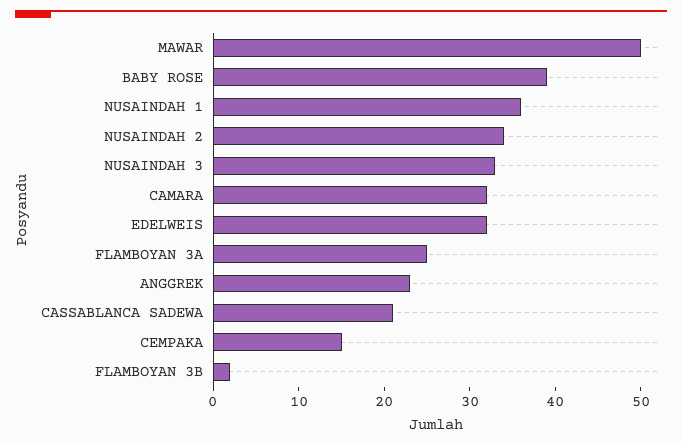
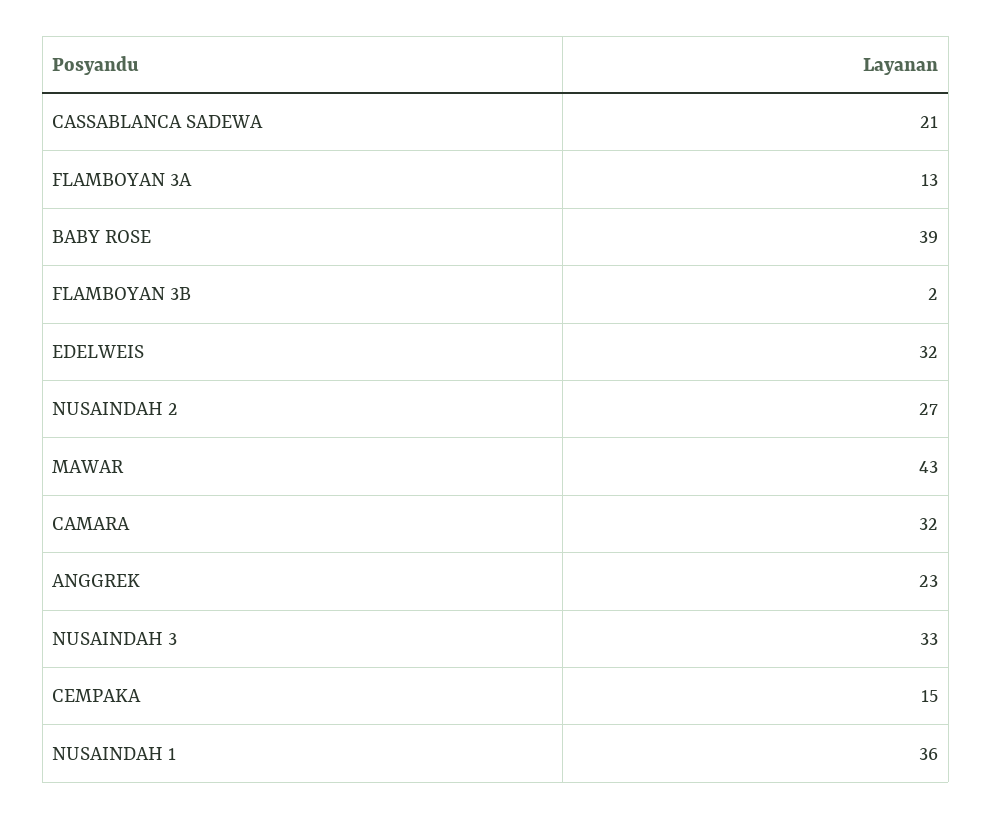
MAWAR: 50 -> 43
NUSAINDAH 2: 34 -> 27
FLAMBOYAN 3A: 25 -> 13

